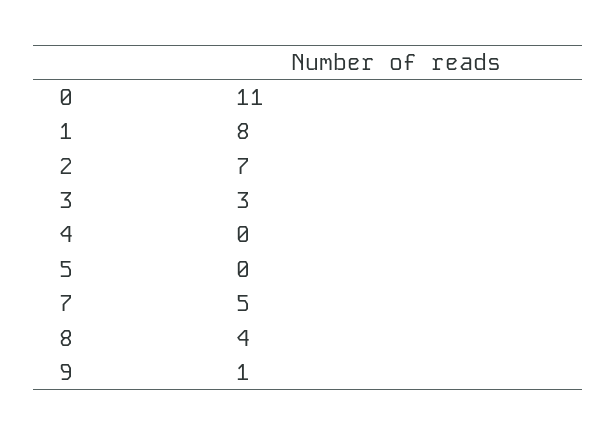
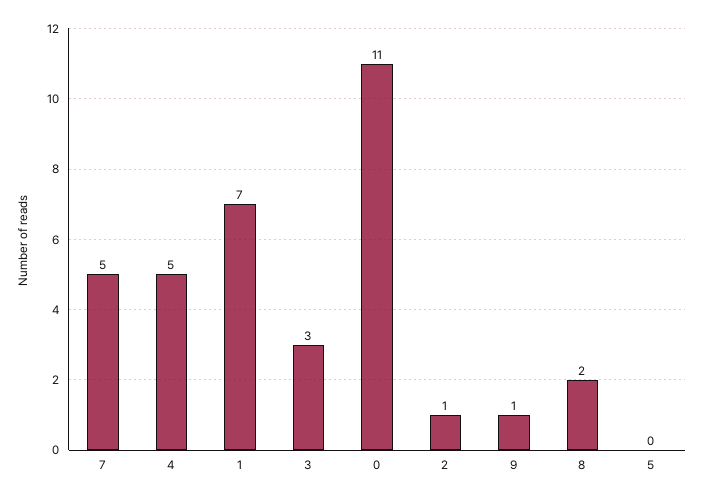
1: 8 -> 7
2: 7 -> 1
4: 0 -> 5
8: 4 -> 2

